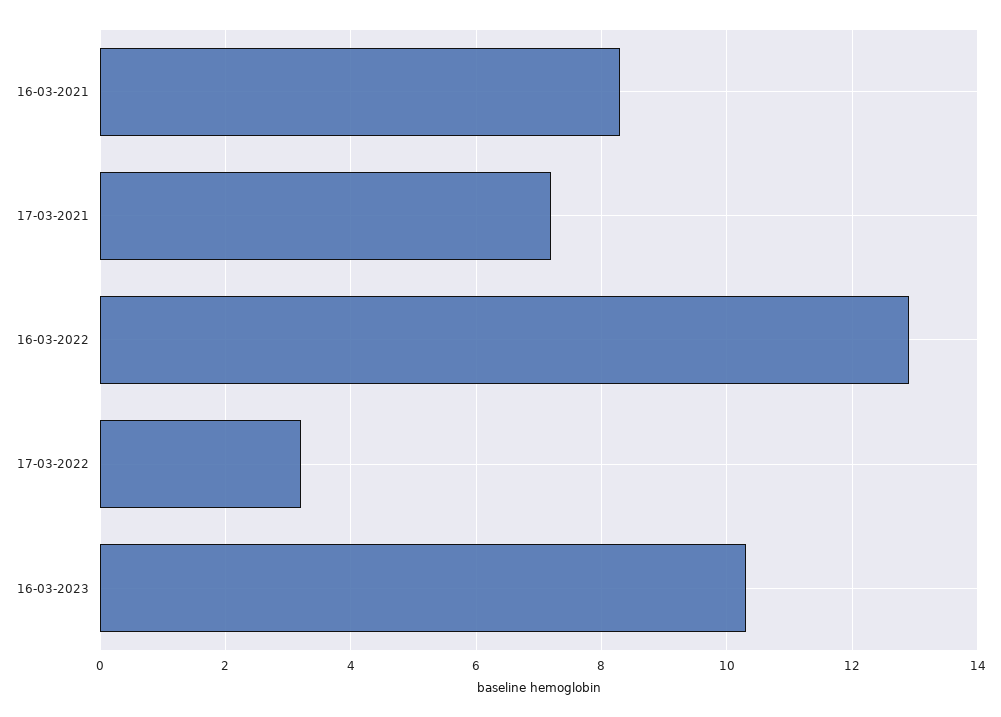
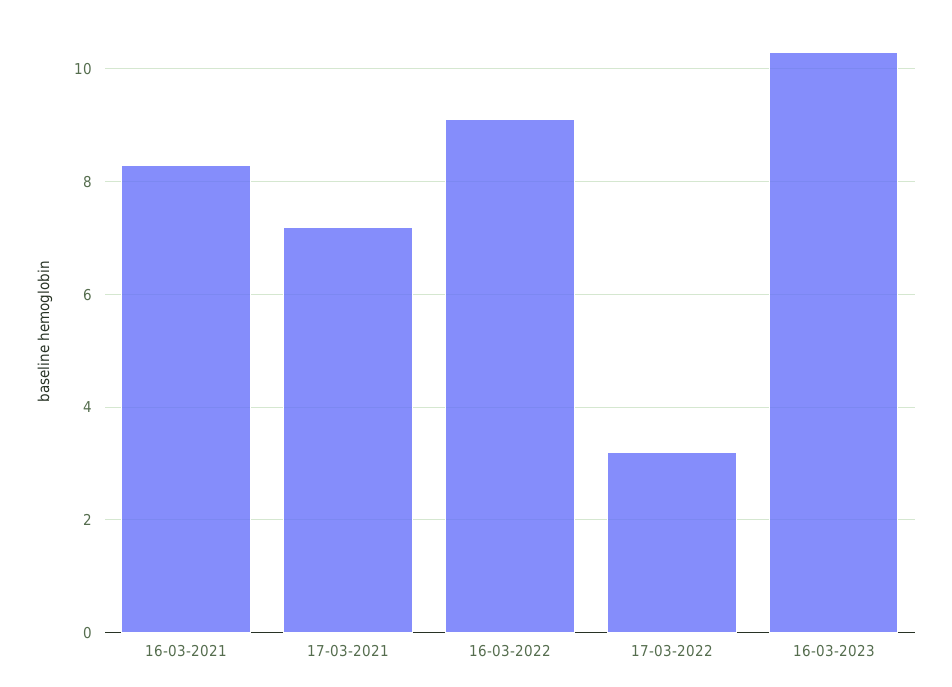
16-03-2022: 13 -> 9

